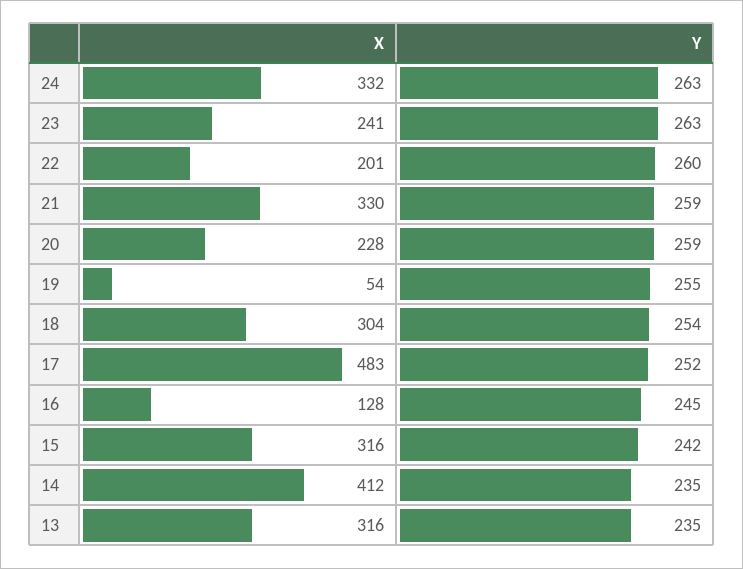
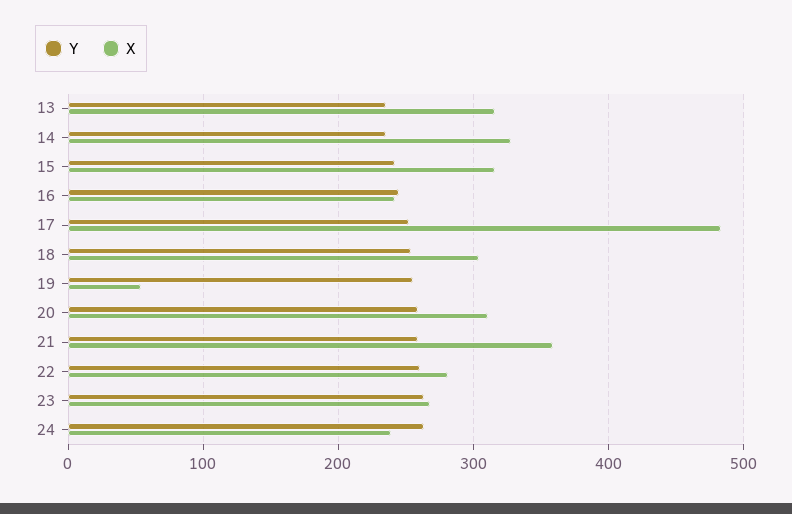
X, 24: 332 -> 240
X, 23: 241 -> 270
X, 22: 201 -> 280
X, 21: 330 -> 360
X, 20: 228 -> 310
X, 16: 128 -> 240
X, 14: 412 -> 330

